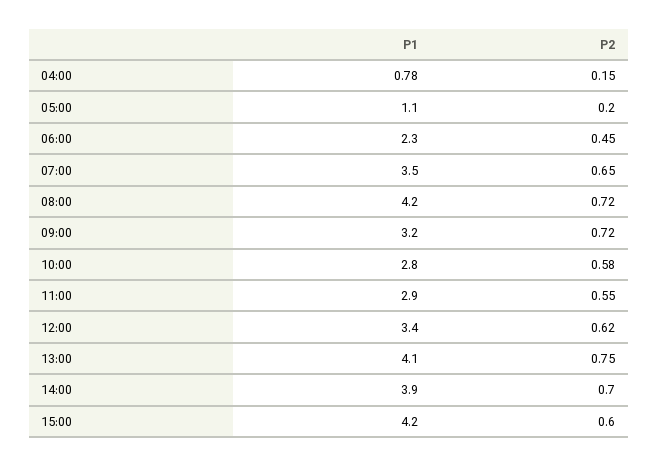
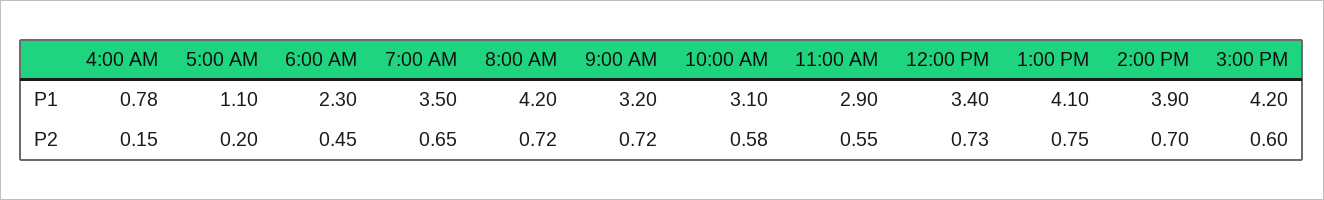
P1, 10:00: 2.8 -> 3.1
P2, 12:00: 0.62 -> 0.73

